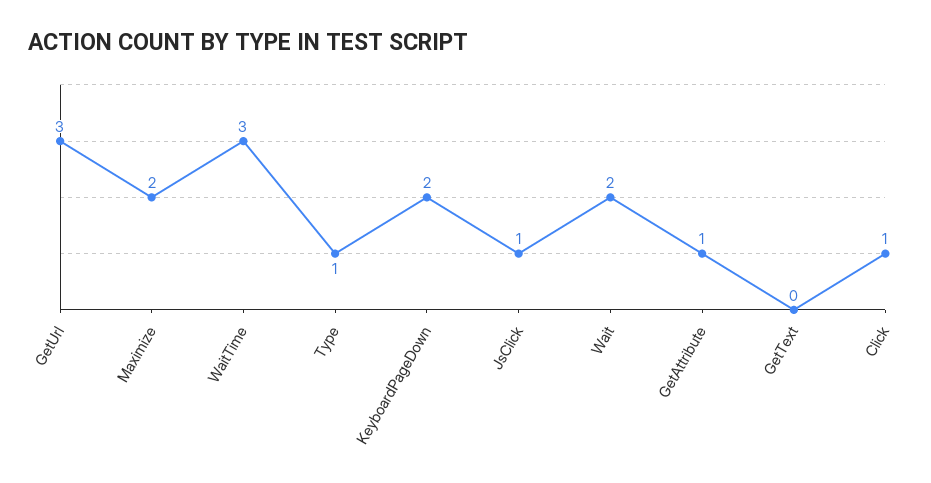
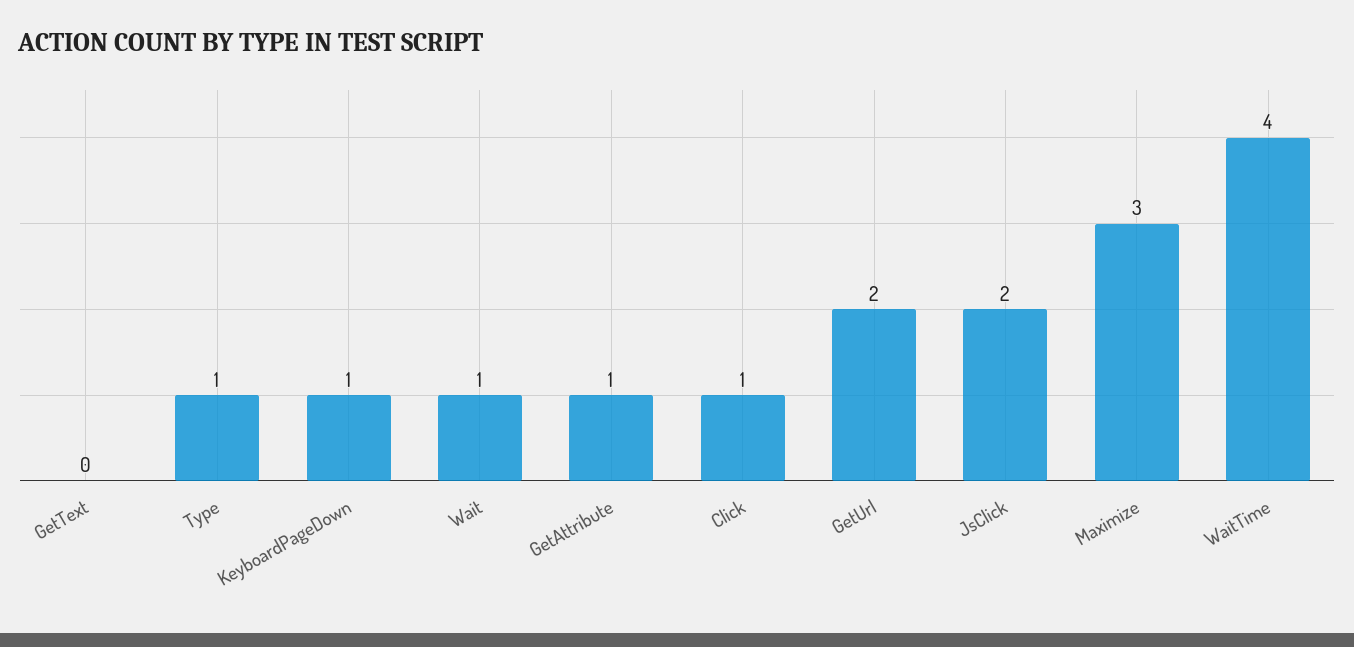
GetUrl: 3 -> 2
Maximize: 2 -> 3
WaitTime: 3 -> 4
KeyboardPageDown: 2 -> 1
JsClick: 1 -> 2
Wait: 2 -> 1

